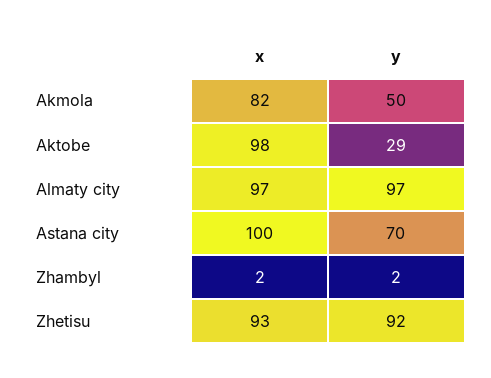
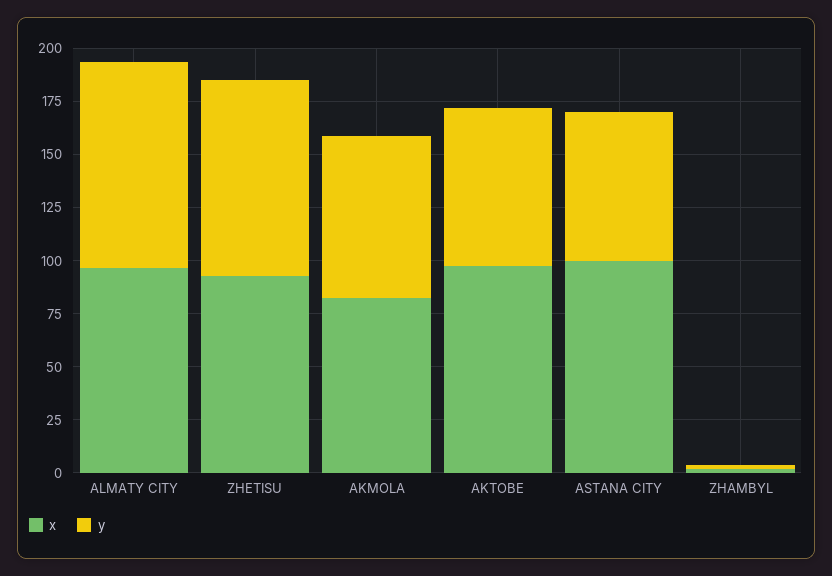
y, Akmola: 50 -> 75
y, Aktobe: 29 -> 75

